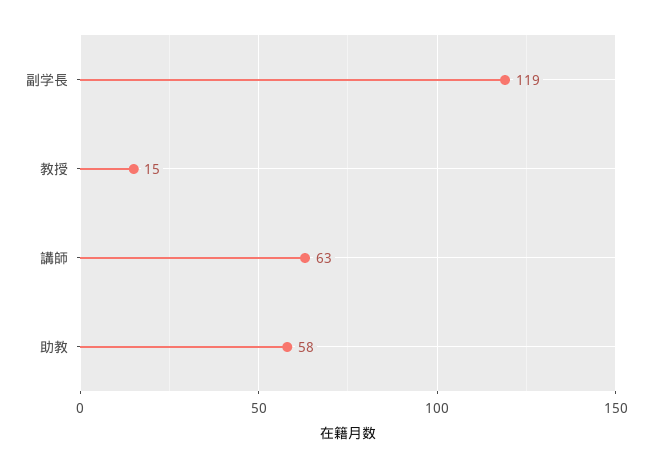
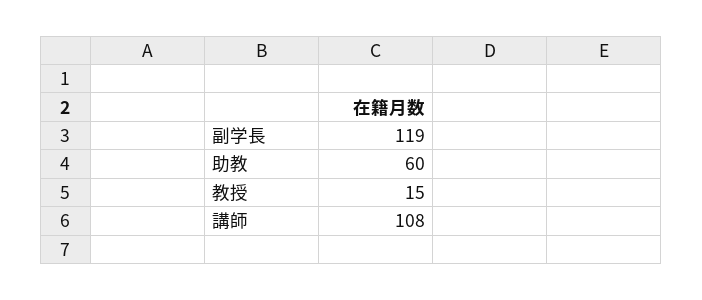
講師: 63 -> 108
助教: 58 -> 60

